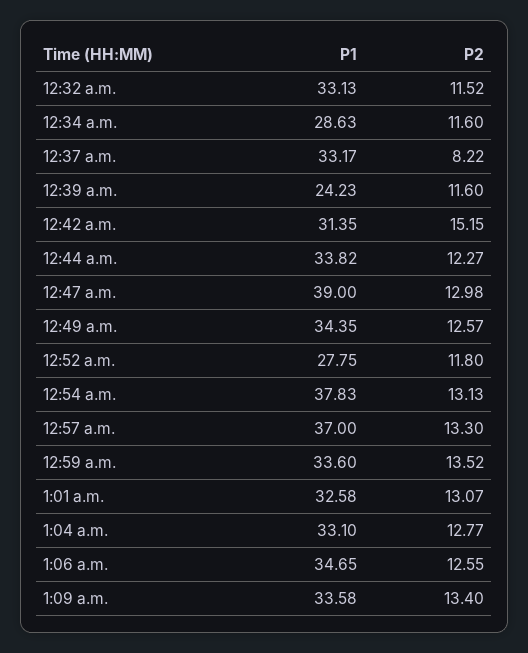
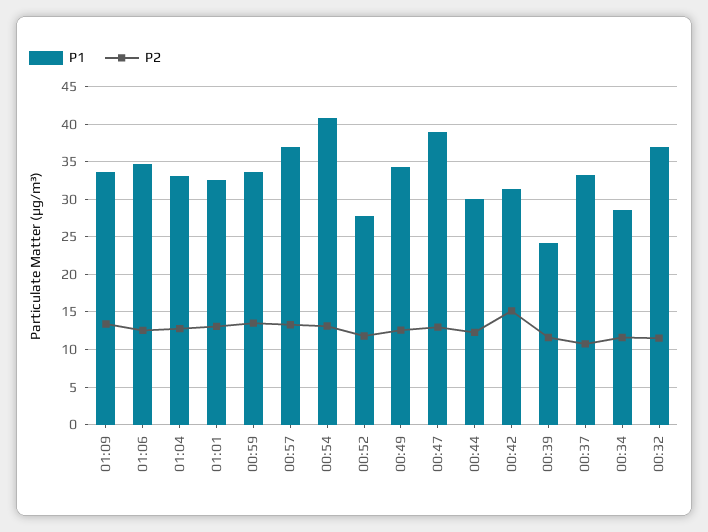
P1, 12:32 a.m.: 33.13 -> 37
P2, 12:37 a.m.: 8.22 -> 11
P1, 12:44 a.m.: 33.82 -> 30
P1, 12:54 a.m.: 37.83 -> 41

